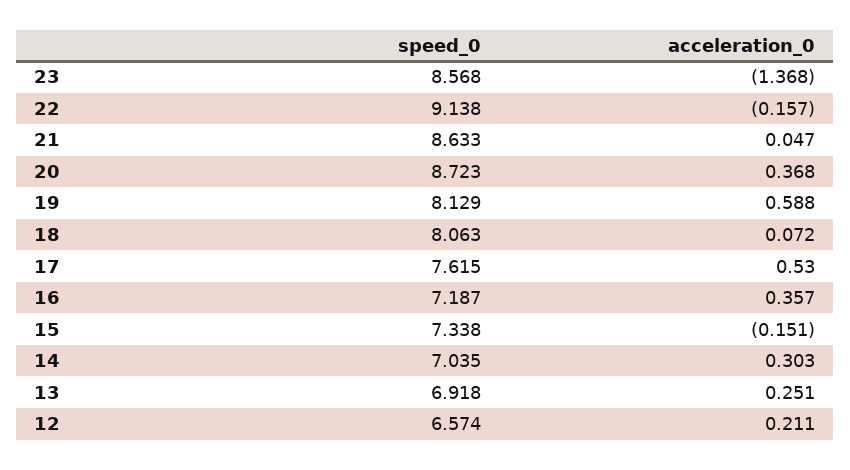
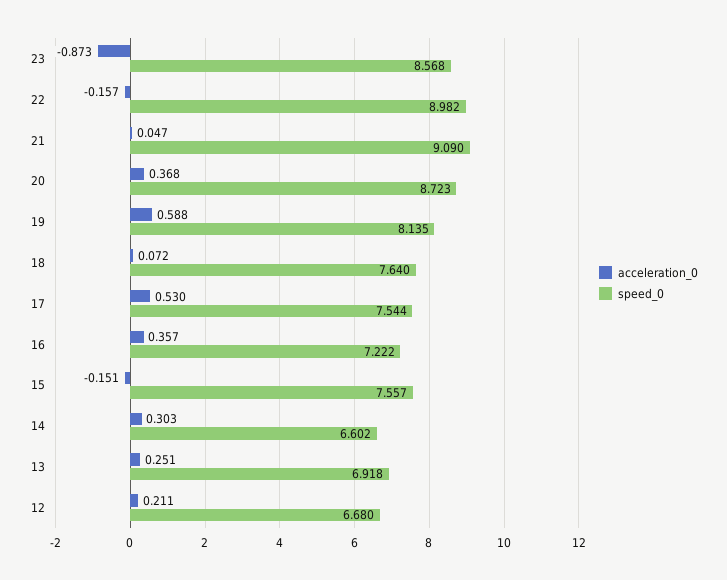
acceleration_0, 23: -1.368 -> -0.873
speed_0, 22: 9.138 -> 8.982
speed_0, 21: 8.633 -> 9.09
speed_0, 19: 8.129 -> 8.135
speed_0, 18: 8.063 -> 7.64
speed_0, 17: 7.615 -> 7.544
speed_0, 16: 7.187 -> 7.222
speed_0, 15: 7.338 -> 7.557
speed_0, 14: 7.035 -> 6.602
speed_0, 12: 6.574 -> 6.68

